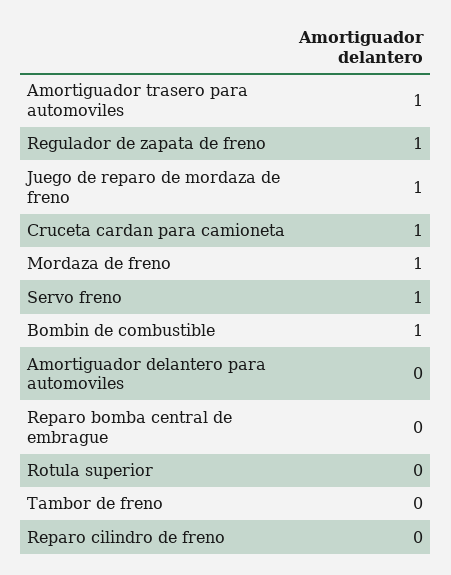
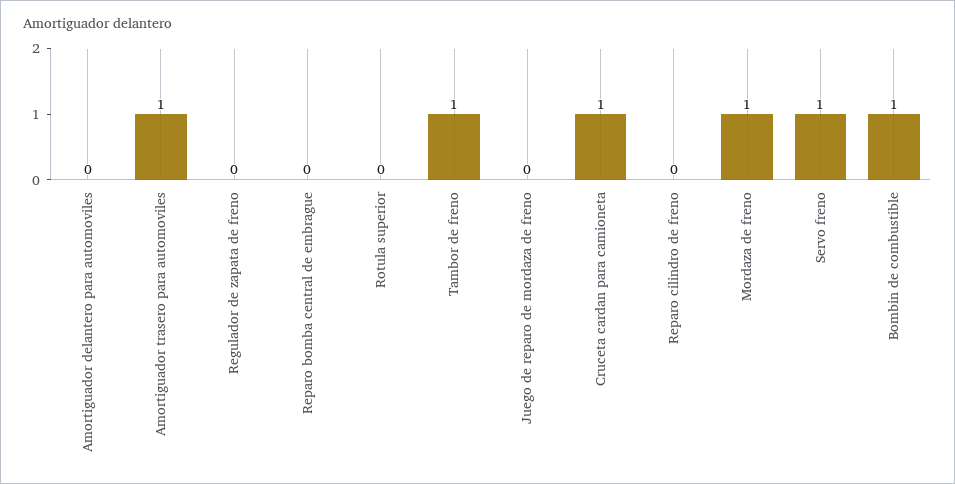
Regulador de zapata de freno: 1 -> 0
Juego de reparo de mordaza de freno: 1 -> 0
Tambor de freno: 0 -> 1

